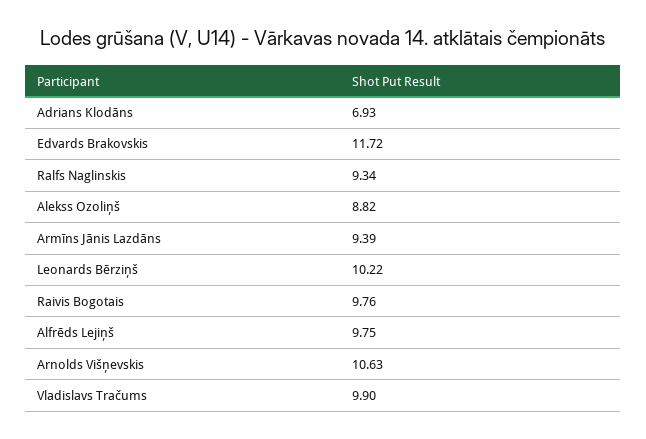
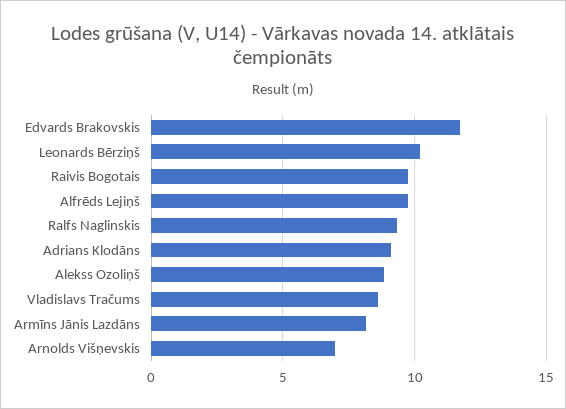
Adrians Klodāns: 6.93 -> 9
Armīns Jānis Lazdāns: 9.39 -> 8
Arnolds Višņevskis: 10.63 -> 7
Vladislavs Tračums: 9.9 -> 8.5

